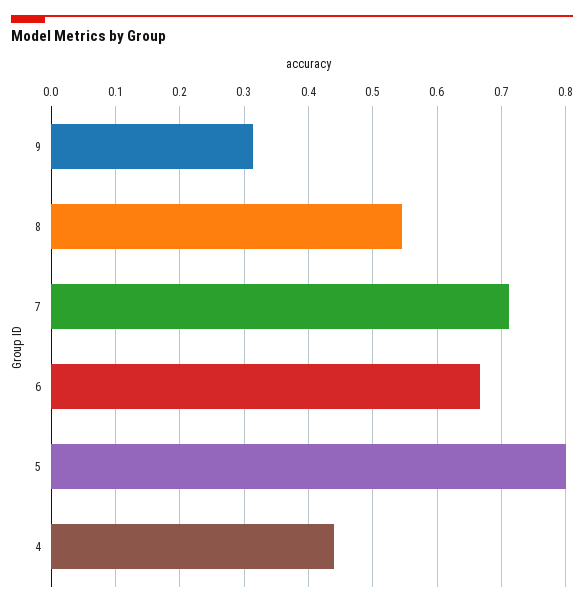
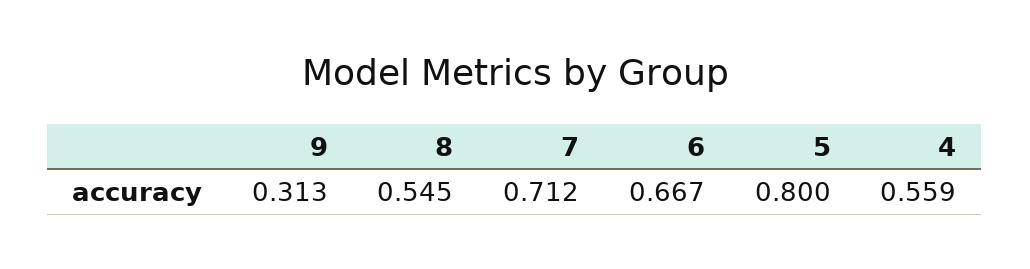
4: 0.44 -> 0.559

